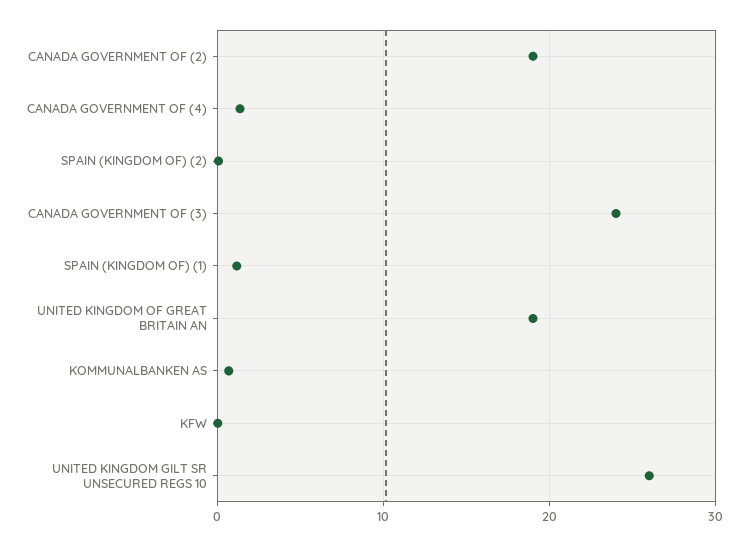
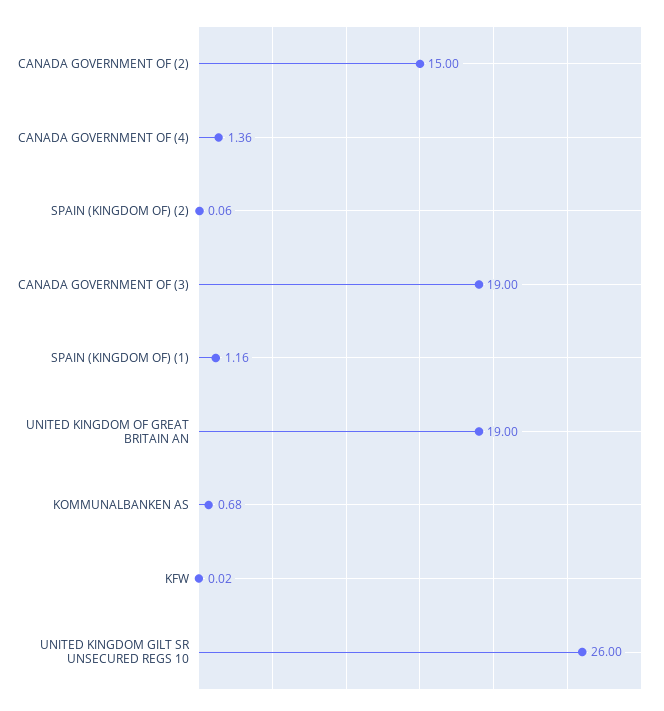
CANADA GOVERNMENT OF (2): 19 -> 15
CANADA GOVERNMENT OF (3): 24 -> 19

